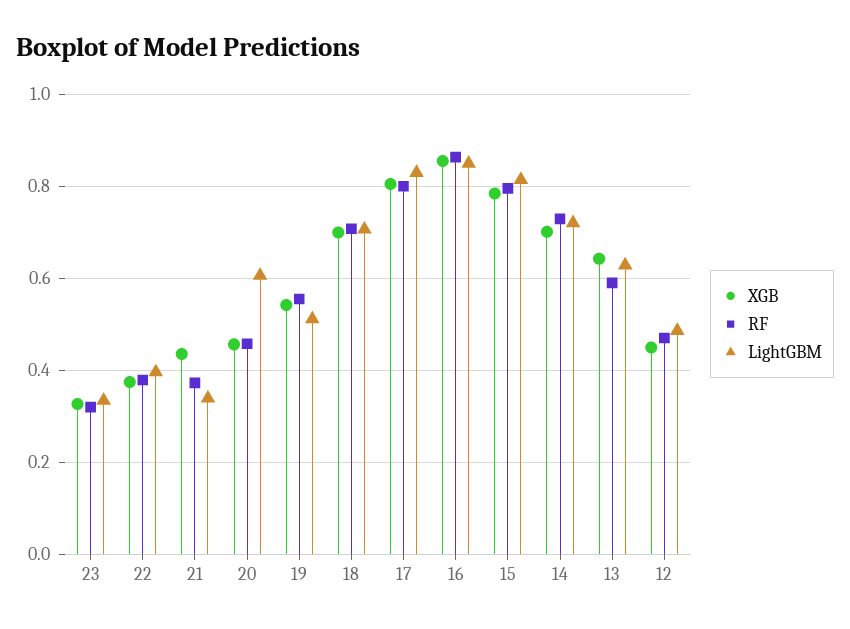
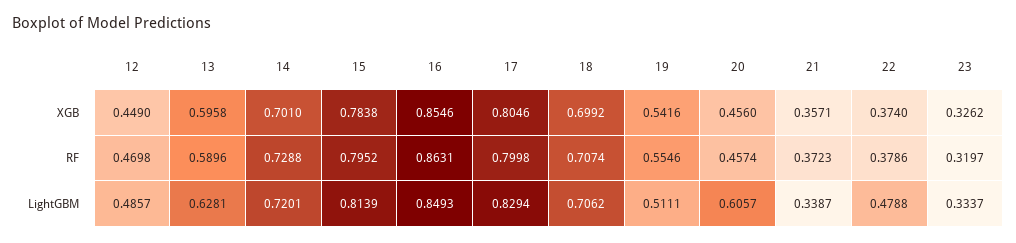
LightGBM, 22: 0.4 -> 0.4788
XGB, 21: 0.44 -> 0.3571
XGB, 13: 0.64 -> 0.5958

